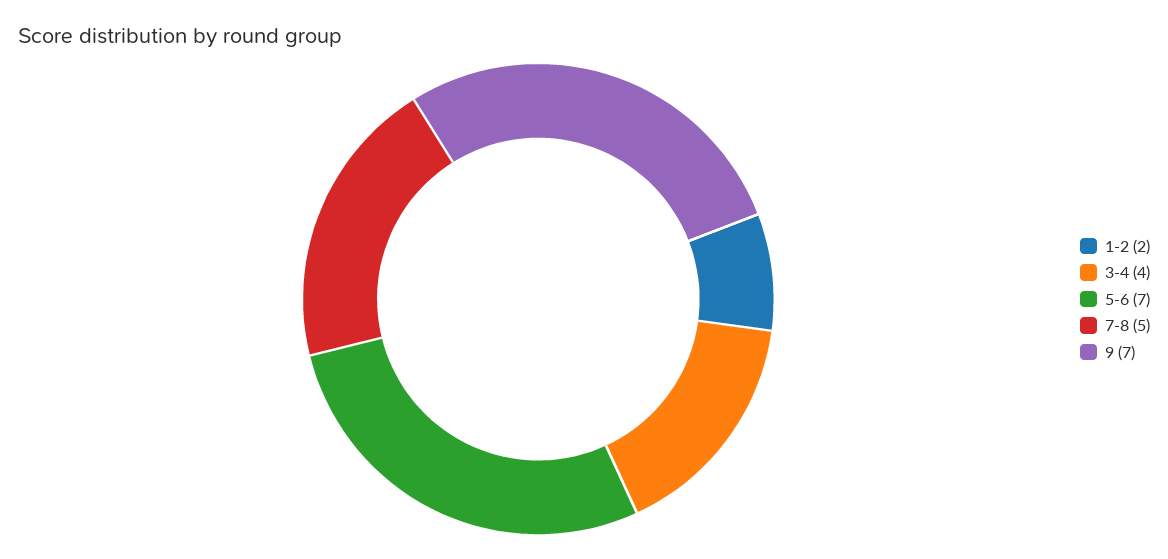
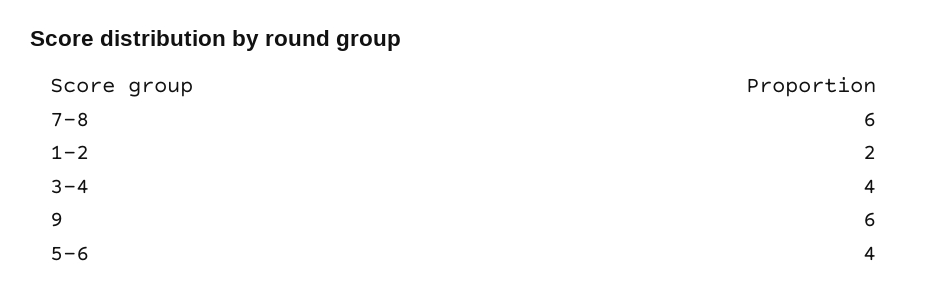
5-6: 7 -> 4
7-8: 5 -> 6
9: 7 -> 6

